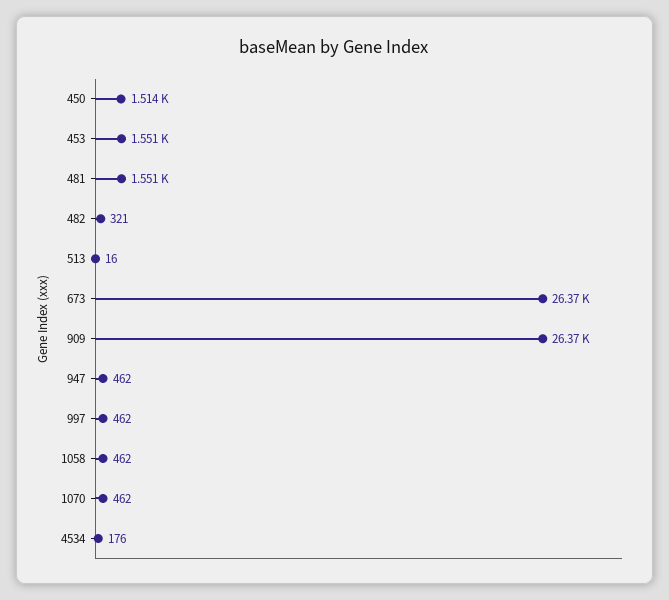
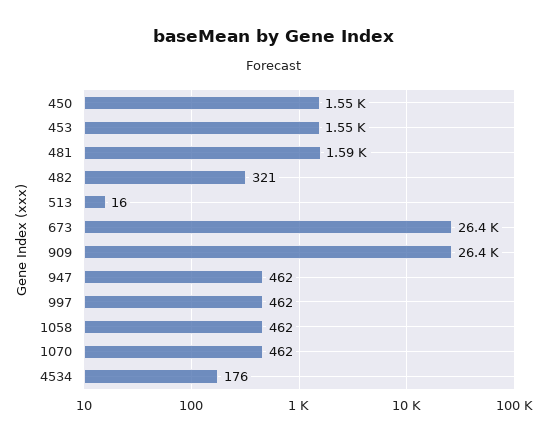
450: 1514 -> 1550
481: 1551 -> 1590

